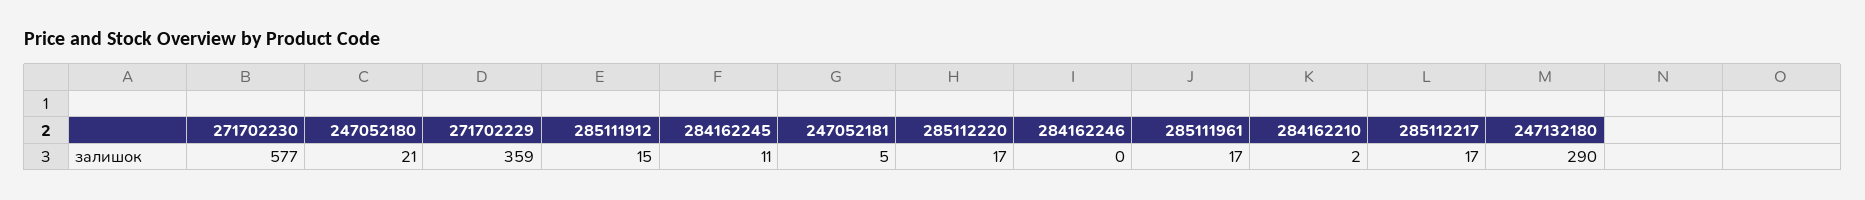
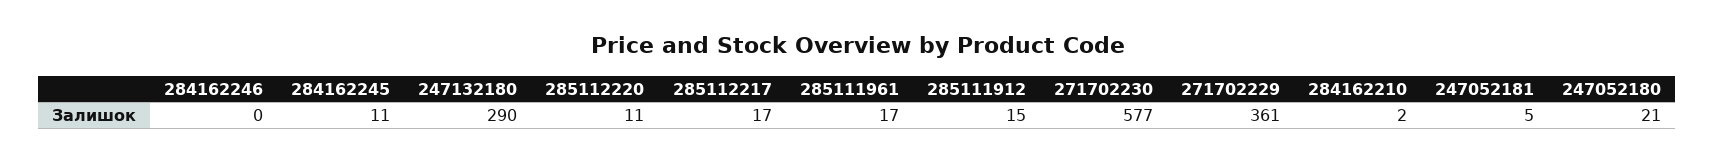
271702229: 359 -> 361
285112220: 17 -> 11

